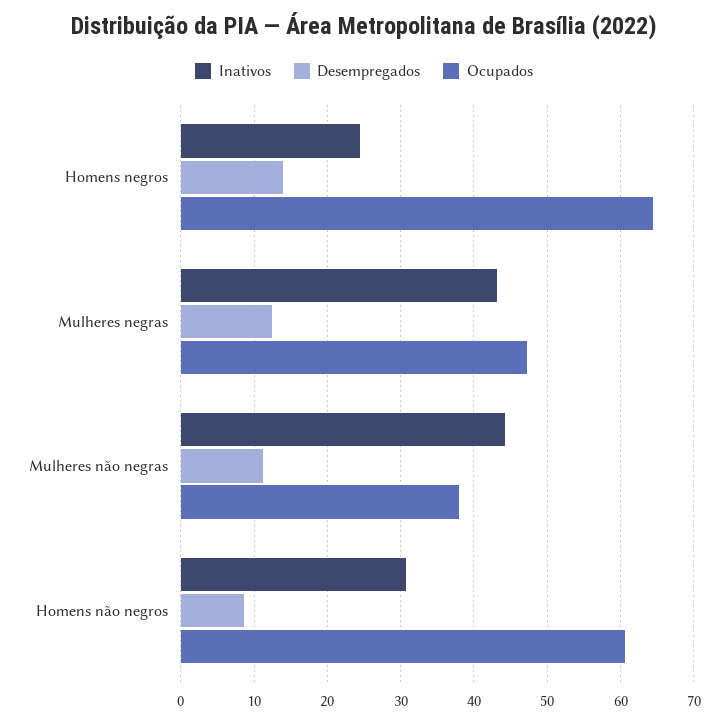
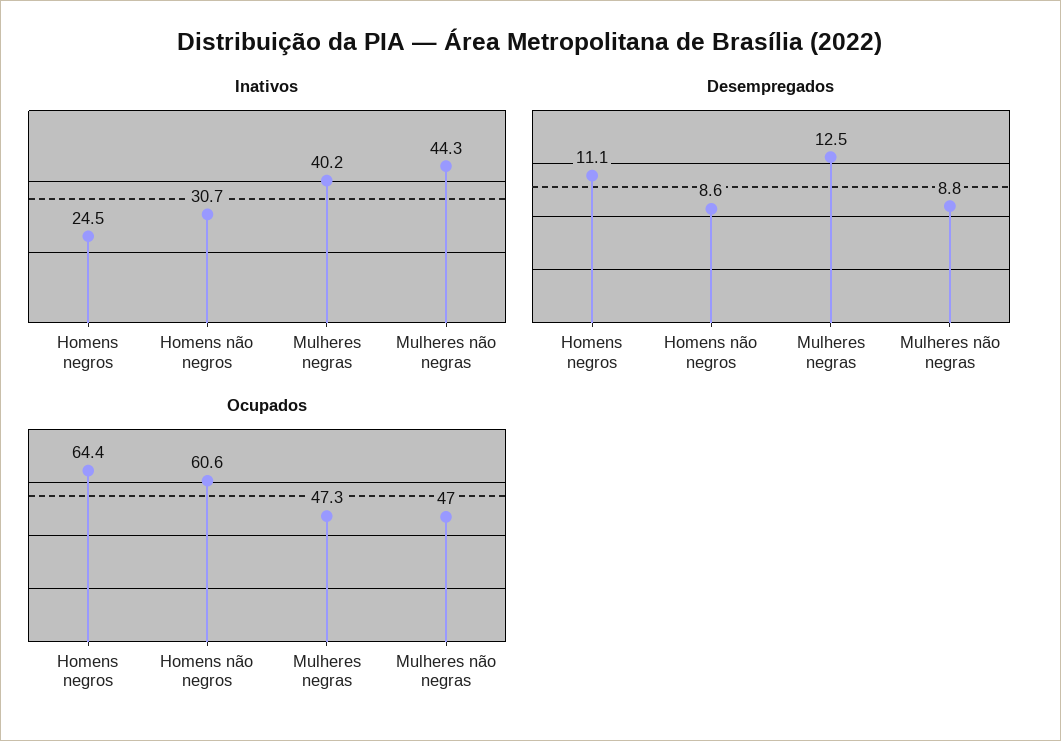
Desempregados, Homens negros: 14 -> 11.1
Inativos, Mulheres negras: 43 -> 40.2
Desempregados, Mulheres não negras: 11 -> 8.8
Ocupados, Mulheres não negras: 38 -> 47

